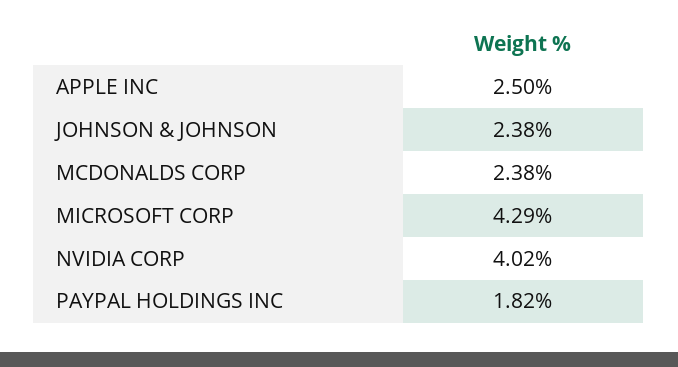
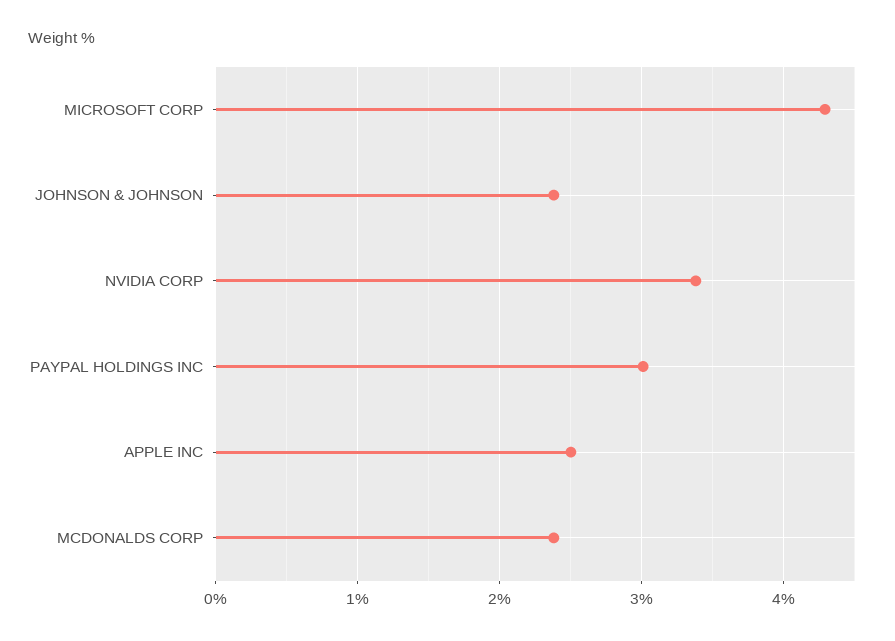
NVIDIA CORP: 4.02 -> 3.4
PAYPAL HOLDINGS INC: 1.82 -> 3

